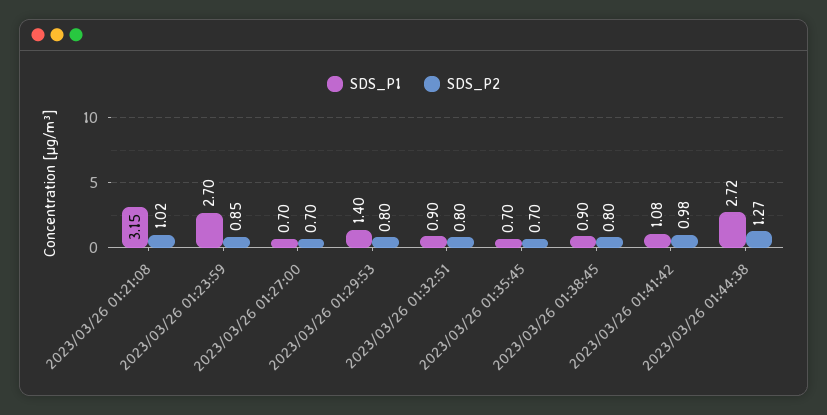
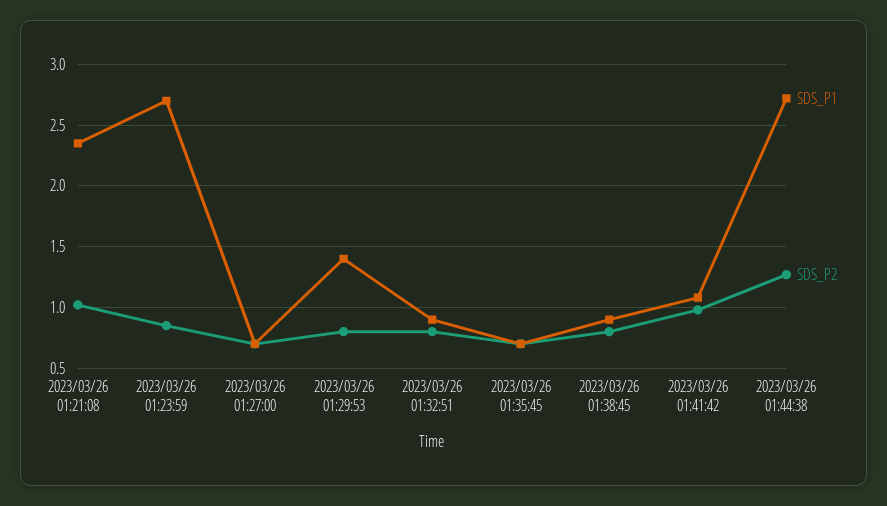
SDS_P1, 2023/03/26 01:21:08: 3.15 -> 2.35

